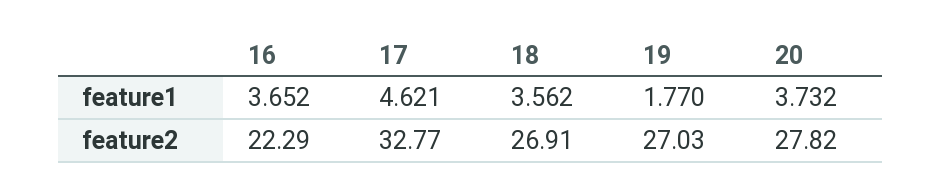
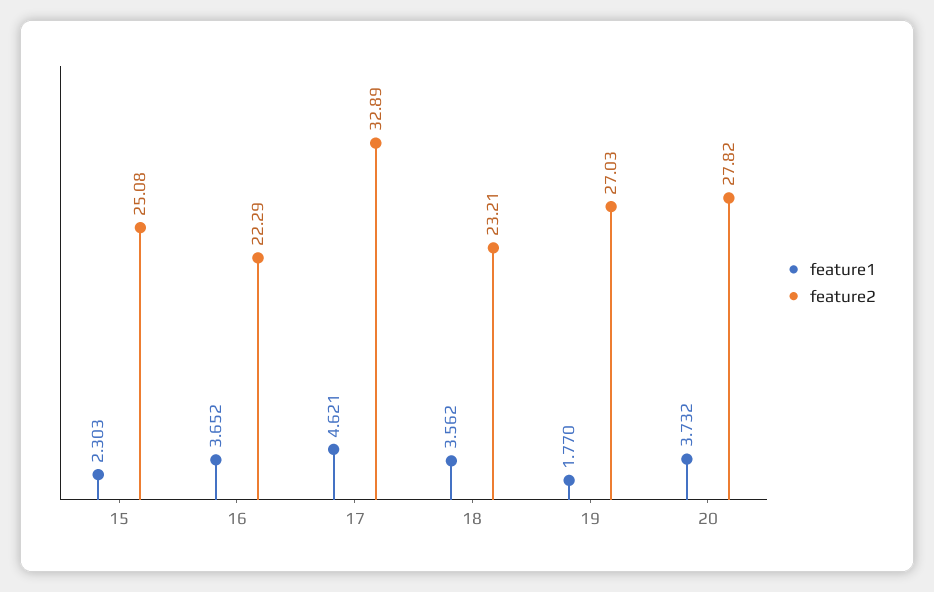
feature2, 17: 32.77 -> 32.89
feature2, 18: 26.91 -> 23.21
feature1, 15: none -> 2.303
feature2, 15: none -> 25.08

